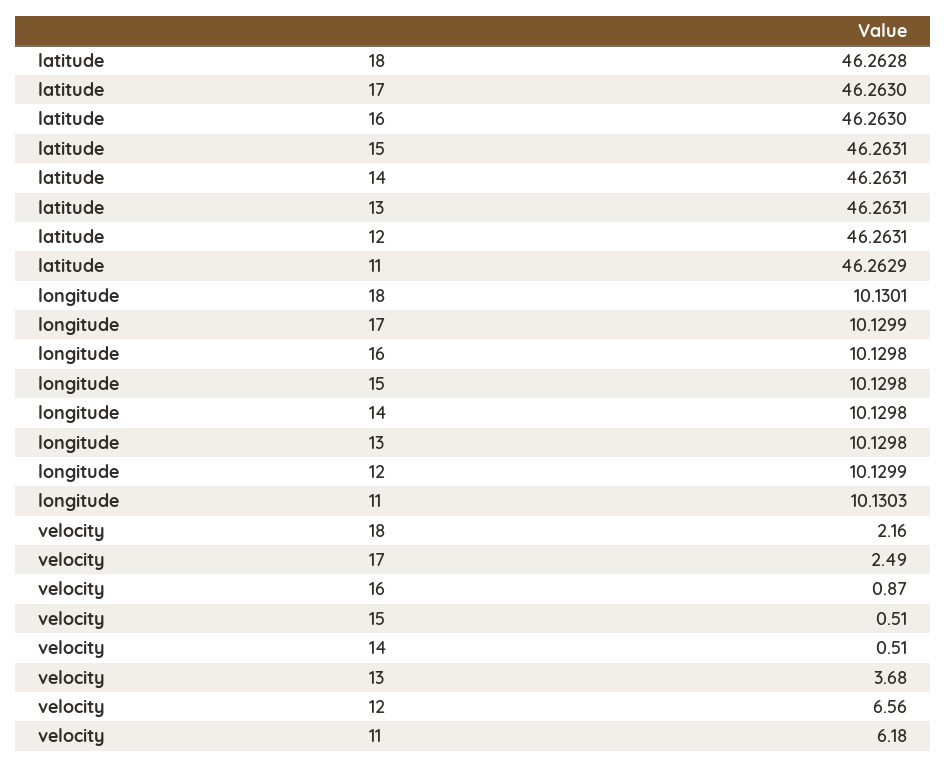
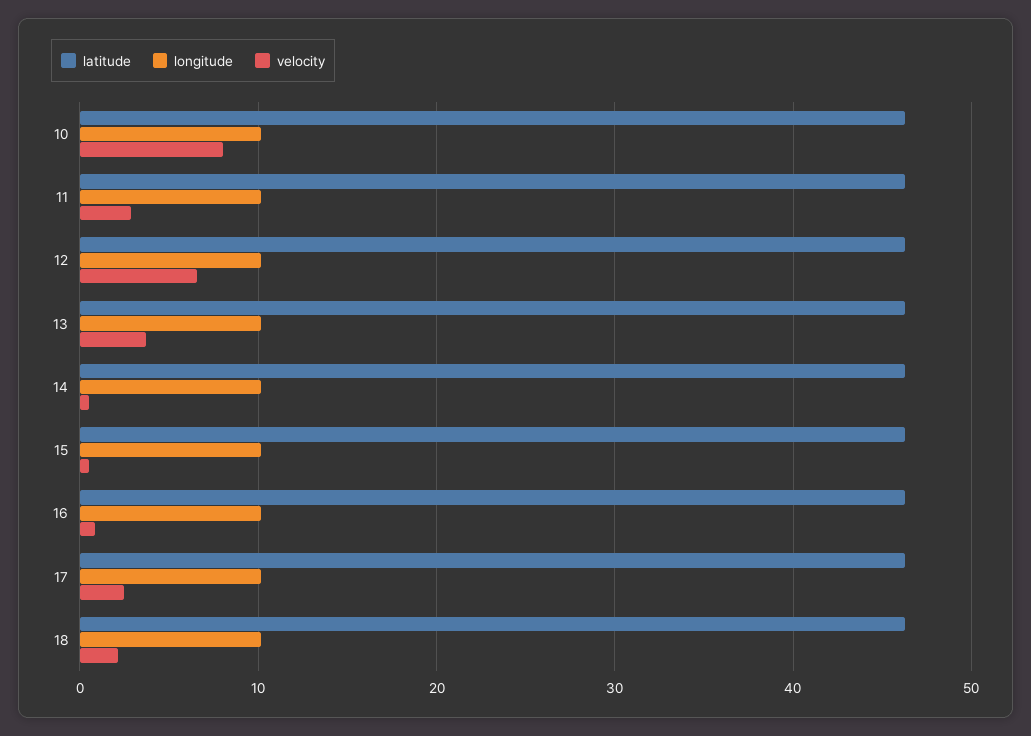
velocity, 11: 6.18 -> 3
latitude, 10: none -> 46
longitude, 10: none -> 10
velocity, 10: none -> 8

